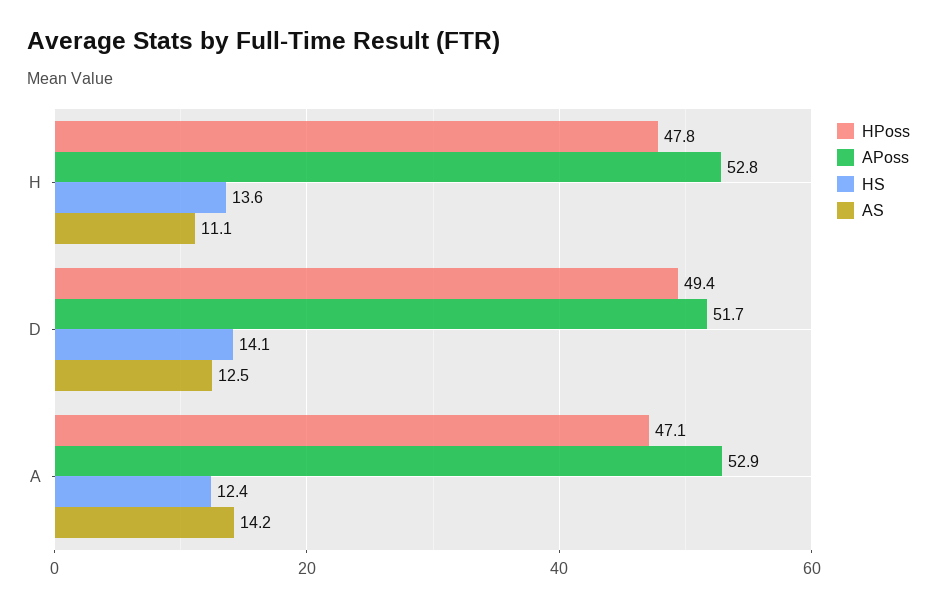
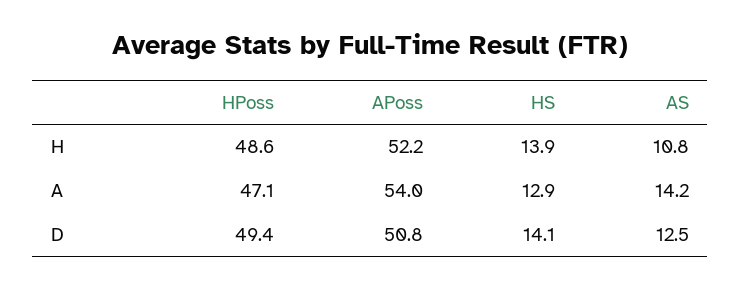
HPoss, H: 47.8 -> 48.6
APoss, H: 52.8 -> 52.2
HS, H: 13.6 -> 13.9
AS, H: 11.1 -> 10.8
APoss, D: 51.7 -> 50.8
APoss, A: 52.9 -> 54
HS, A: 12.4 -> 12.9

